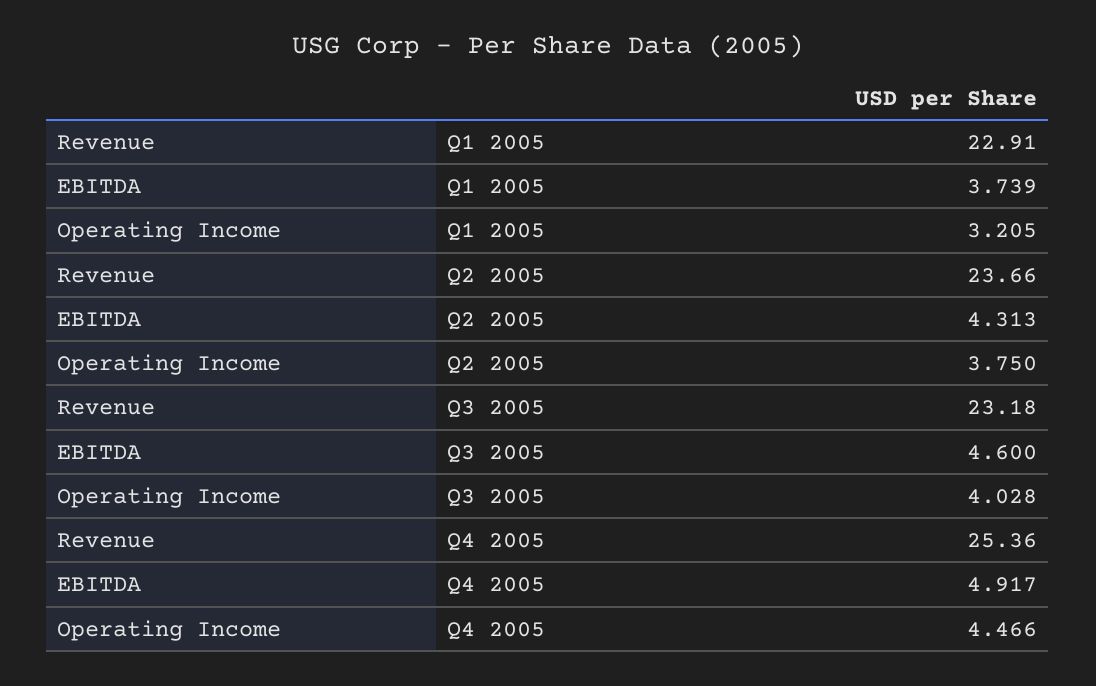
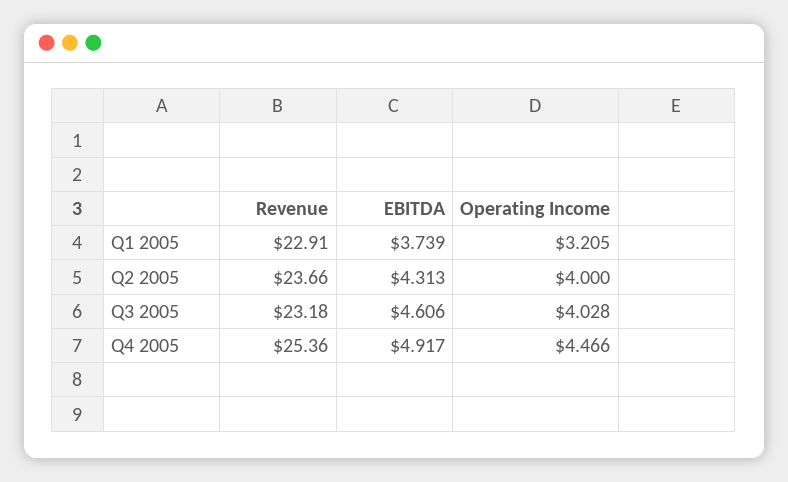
Operating Income, Q2 2005: 3.75 -> 4
EBITDA, Q3 2005: 4.6 -> 4.606

